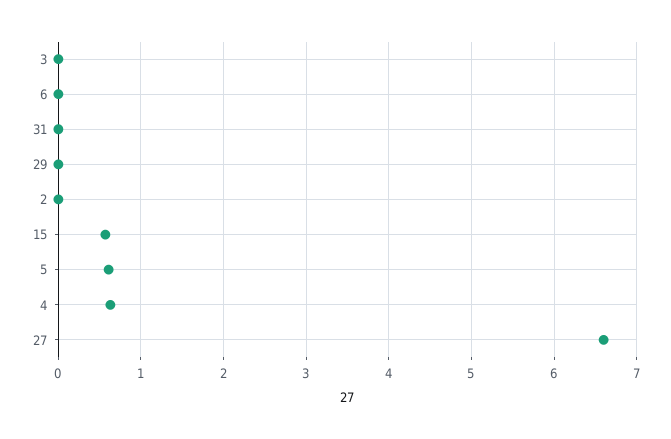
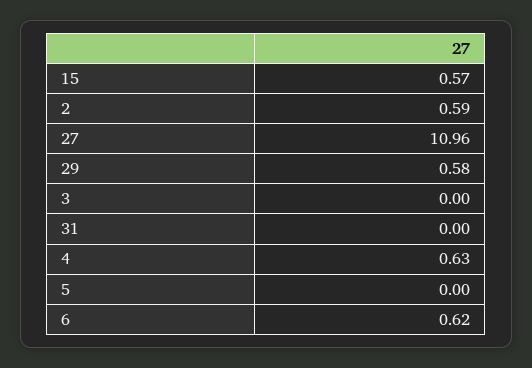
6: 0 -> 0.62
29: 0 -> 0.58
2: 0 -> 0.59
5: 0.6 -> 0
27: 6.6 -> 10.96

